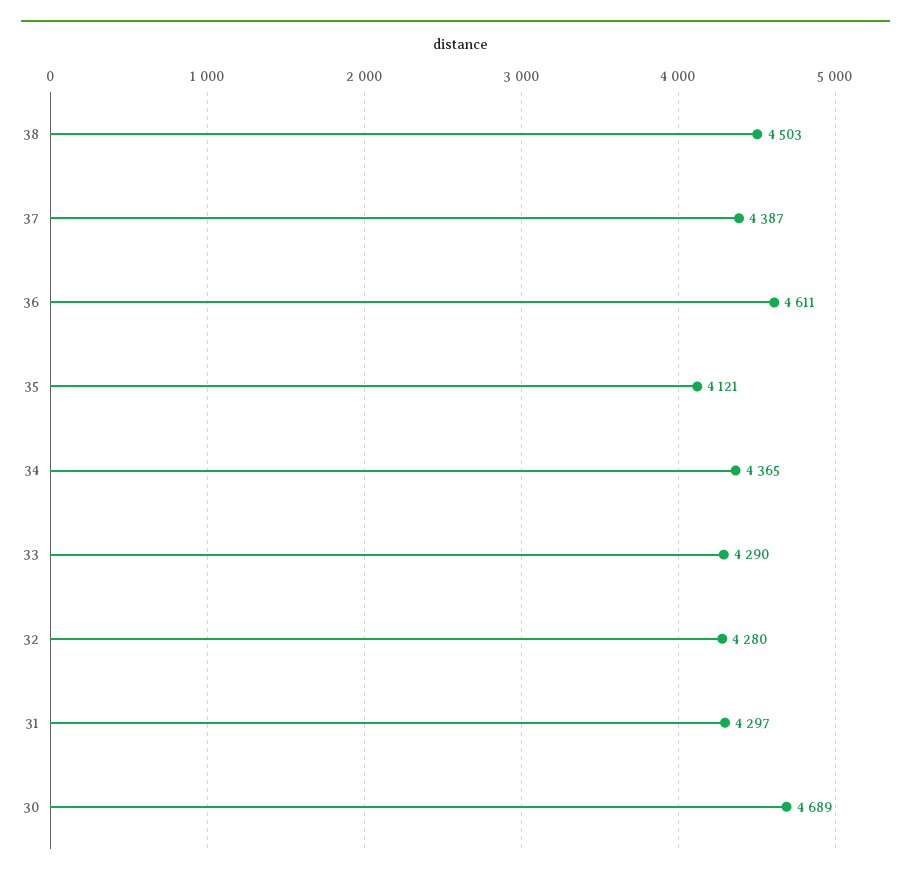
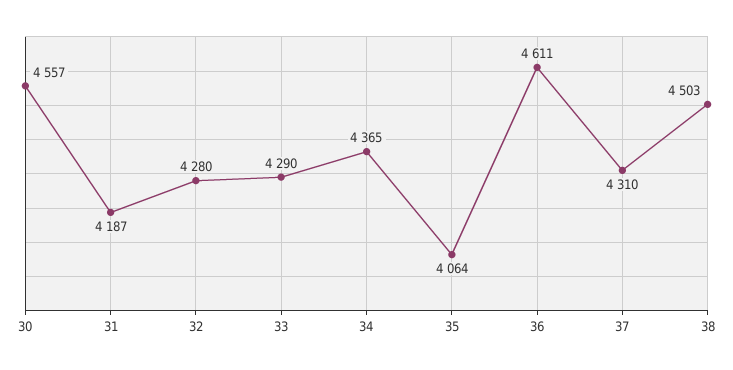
37: 4387 -> 4310
35: 4121 -> 4064
31: 4297 -> 4187
30: 4689 -> 4557

